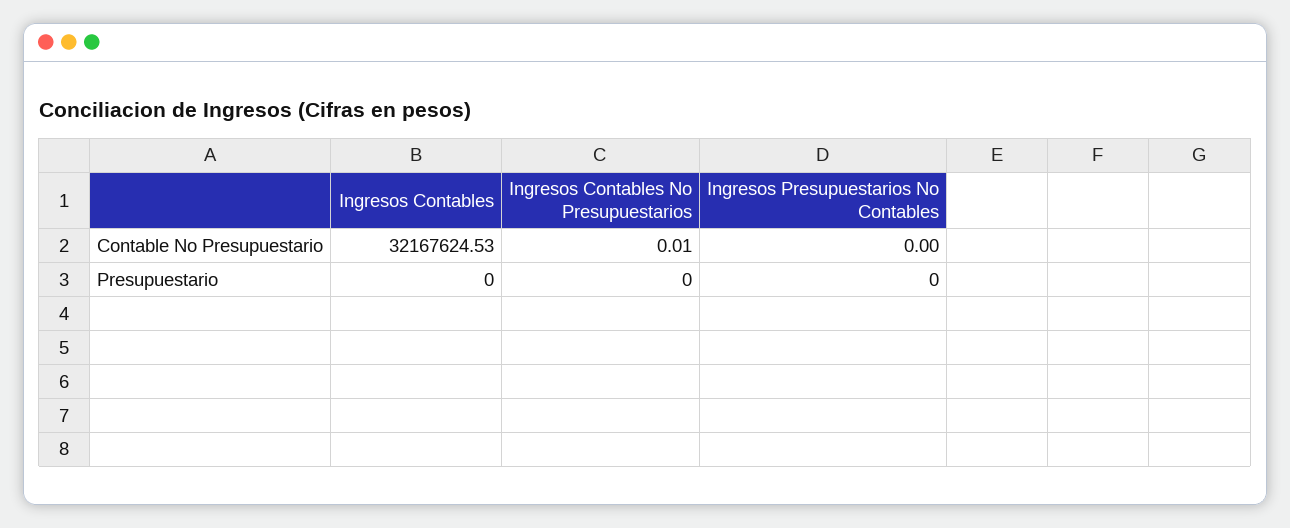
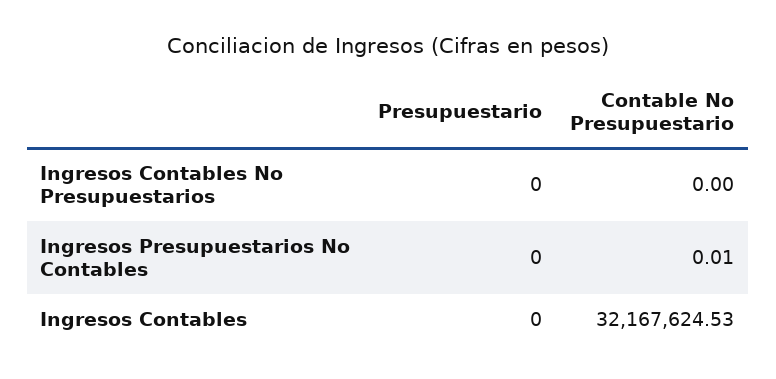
Ingresos Contables No Presupuestarios, Contable No Presupuestario: 0.01 -> 0
Ingresos Presupuestarios No Contables, Contable No Presupuestario: 0 -> 0.01

